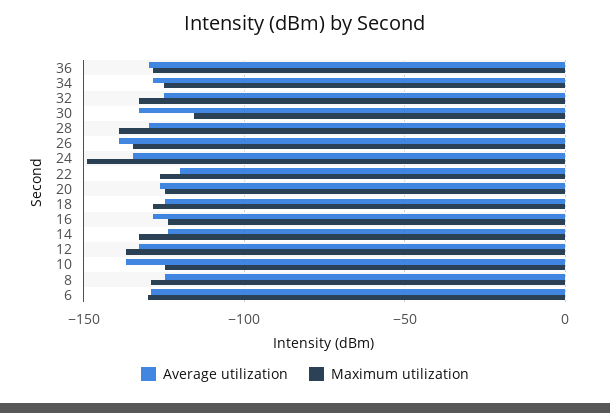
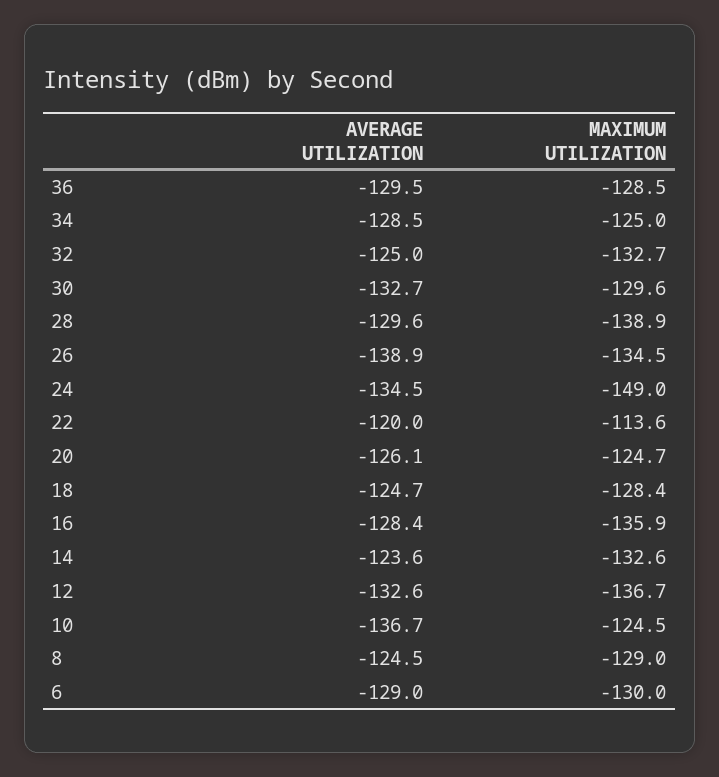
Maximum utilization, 30: -115 -> -129.6
Maximum utilization, 22: -125 -> -113.6
Maximum utilization, 16: -125 -> -135.9

